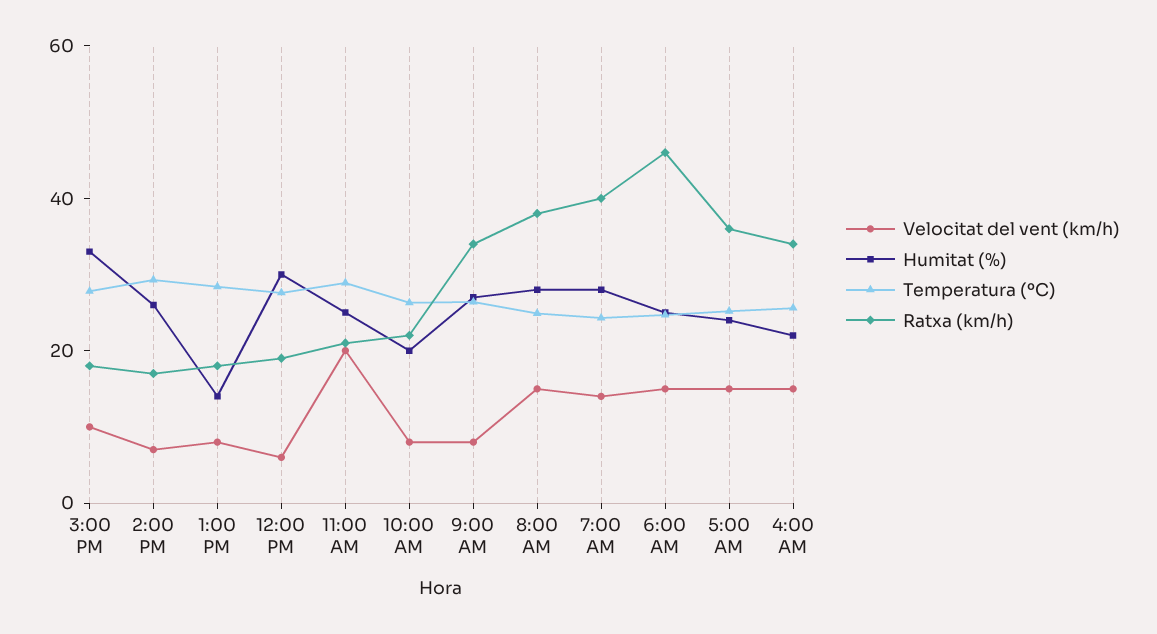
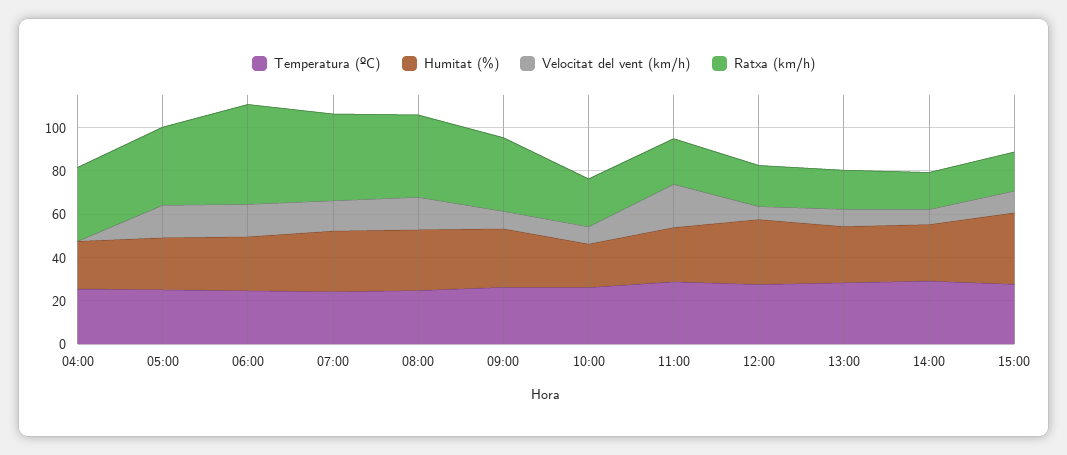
Humitat (%), 1:00 PM: 15 -> 25
Velocitat del vent (km/h), 4:00 AM: 15 -> 0

